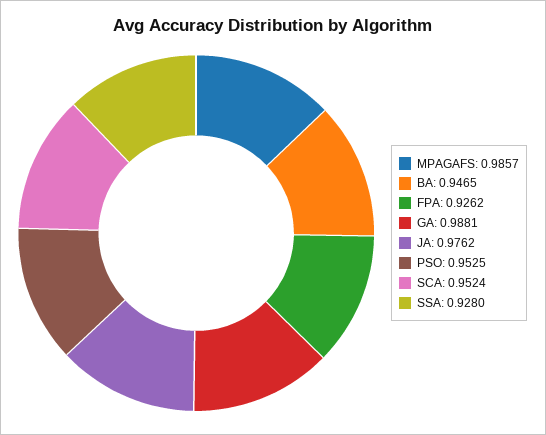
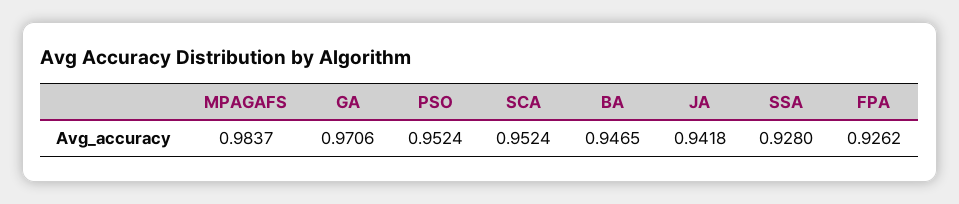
MPAGAFS: 0.9857 -> 0.9837
GA: 0.9881 -> 0.9706
JA: 0.9762 -> 0.9418
PSO: 0.9525 -> 0.9524

